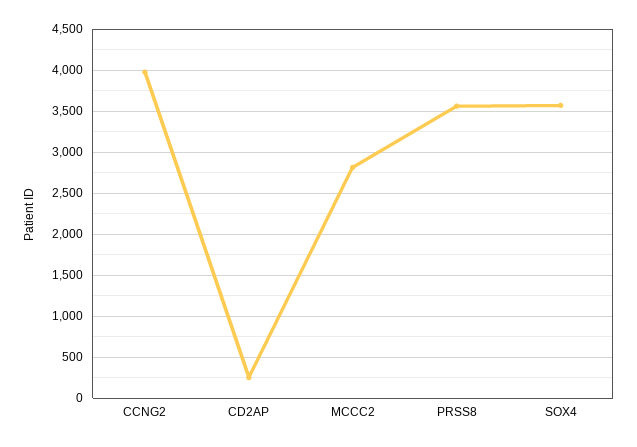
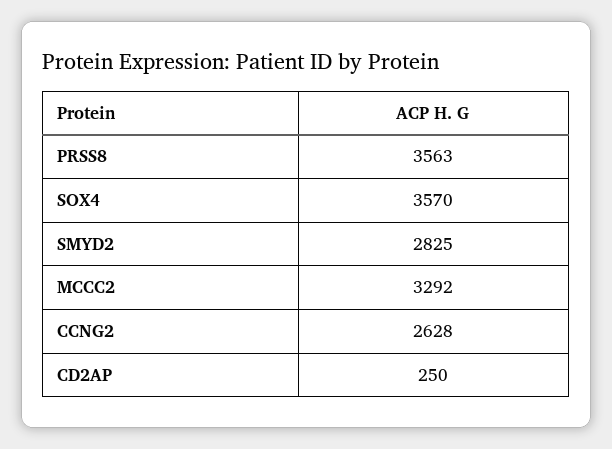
CCNG2: 4000 -> 2628
MCCC2: 2800 -> 3292
SMYD2: none -> 2825

